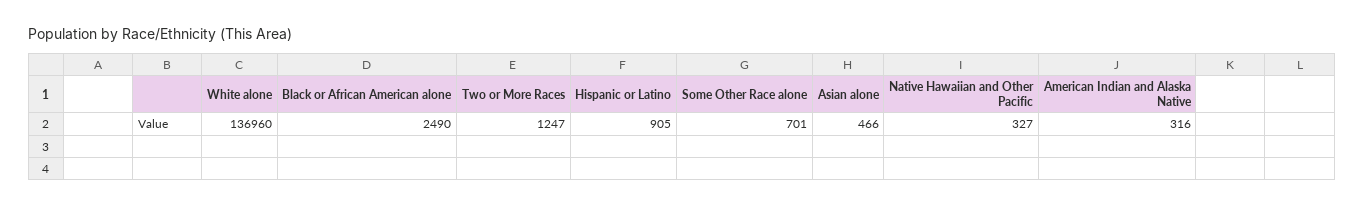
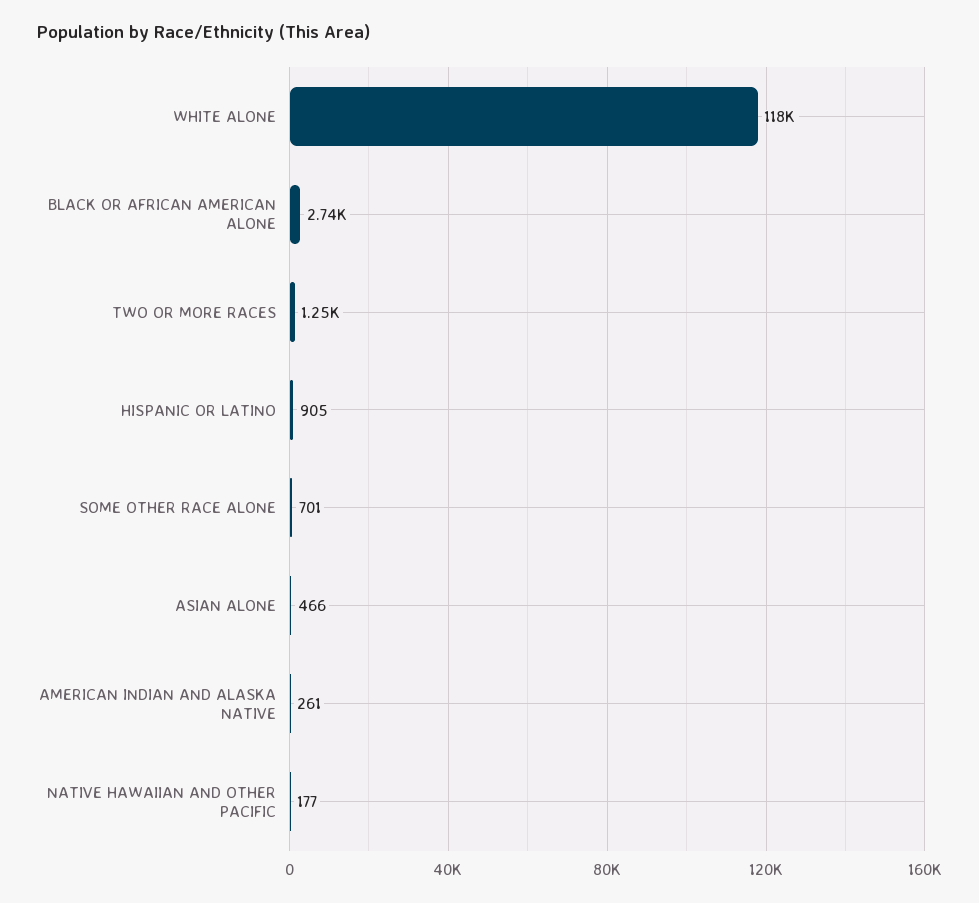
White alone: 136960 -> 118000
Black or African American alone: 2490 -> 2740
Native Hawaiian and Other Pacific: 327 -> 177
American Indian and Alaska Native: 316 -> 261

